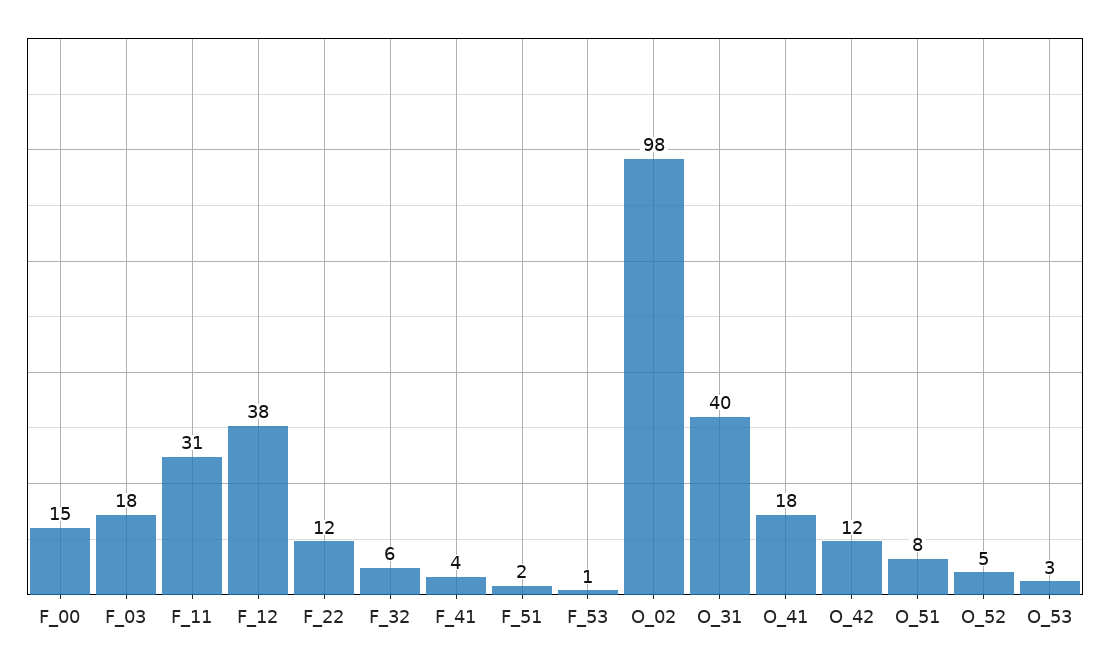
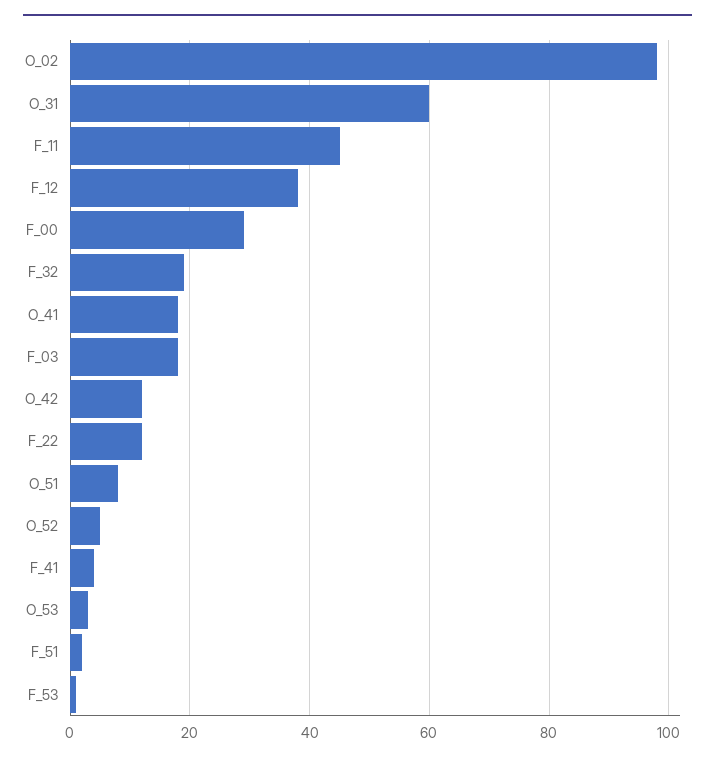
F_00: 15 -> 30
F_11: 31 -> 45
F_32: 6 -> 20
O_31: 40 -> 60

